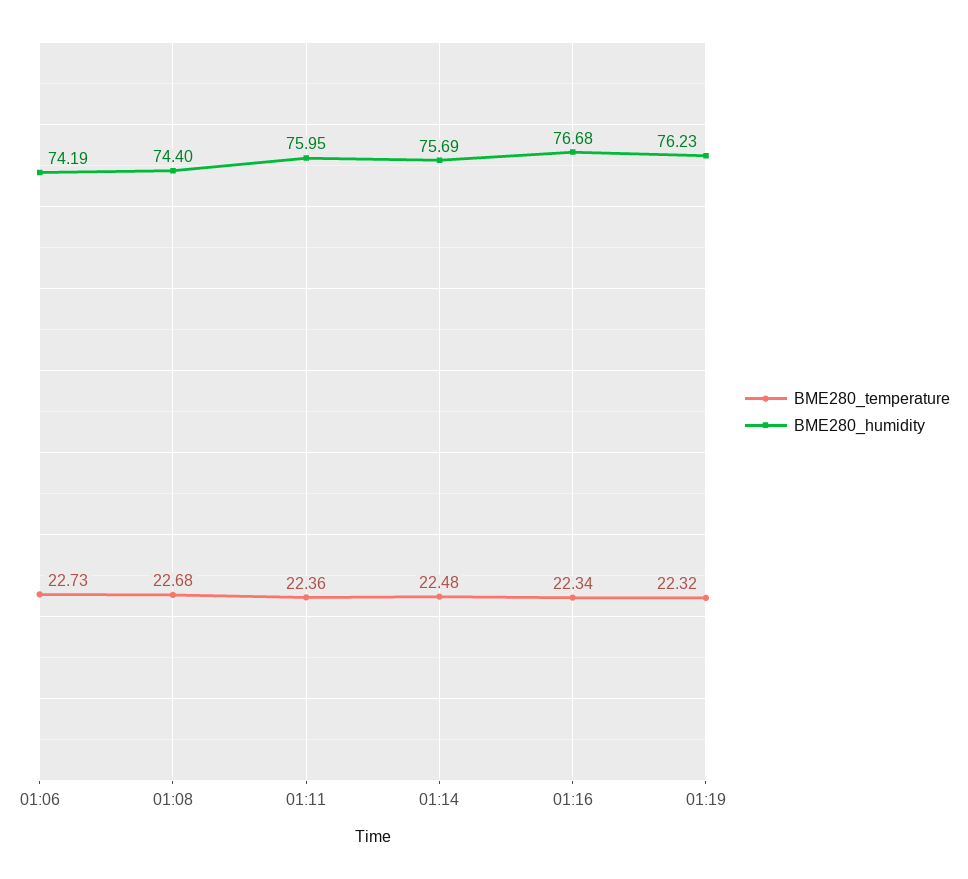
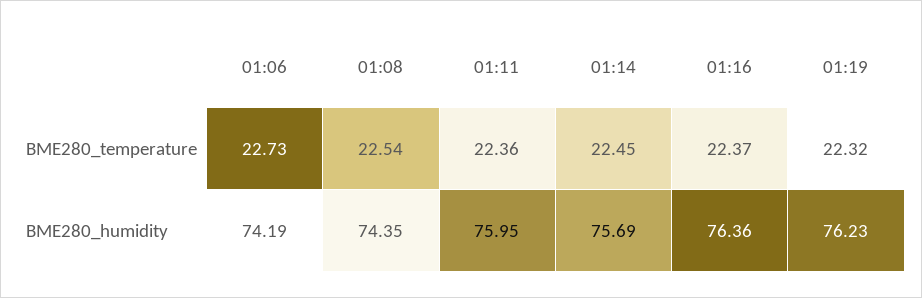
BME280_temperature, 01:08: 22.68 -> 22.54
BME280_humidity, 01:08: 74.4 -> 74.35
BME280_temperature, 01:14: 22.48 -> 22.45
BME280_temperature, 01:16: 22.34 -> 22.37
BME280_humidity, 01:16: 76.68 -> 76.36

